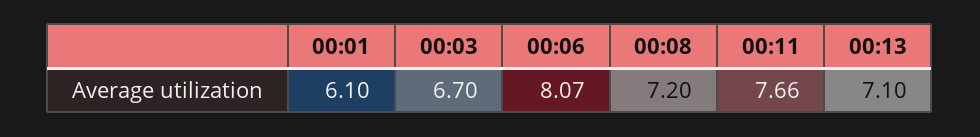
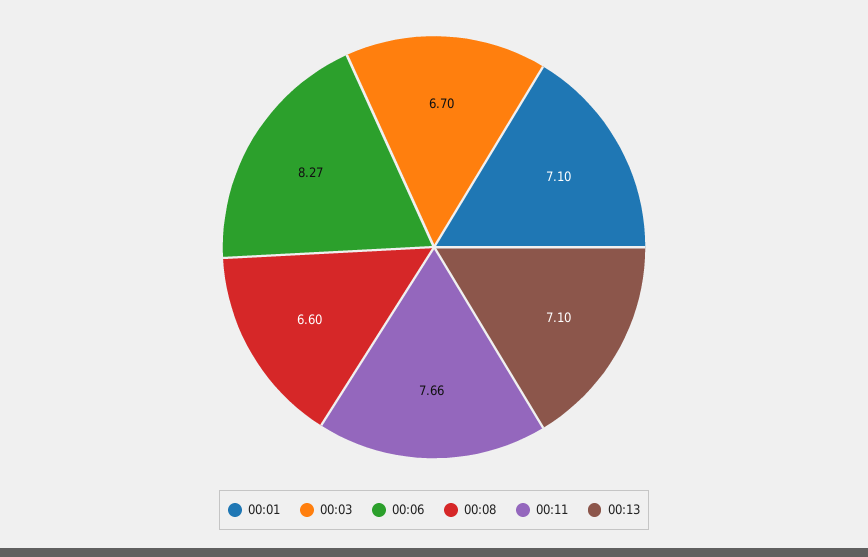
00:01: 6.1 -> 7.1
00:06: 8.07 -> 8.27
00:08: 7.2 -> 6.6

